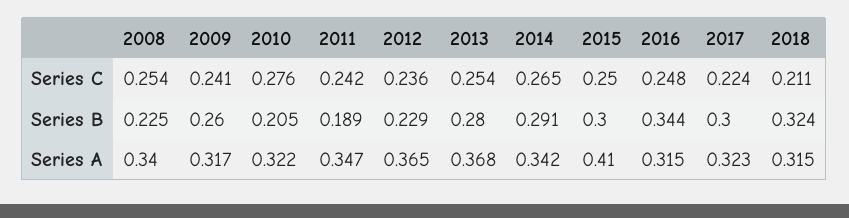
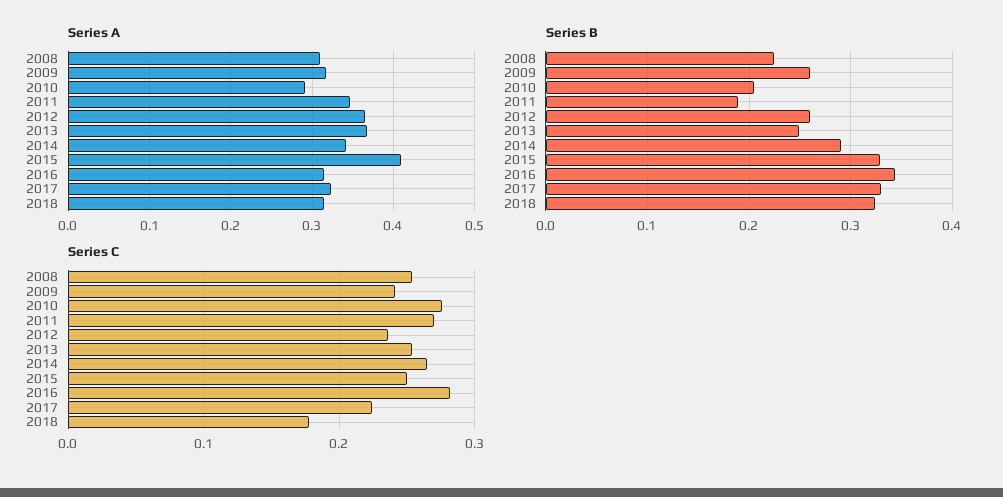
Series C, 2011: 0.242 -> 0.27
Series C, 2016: 0.248 -> 0.28
Series C, 2018: 0.211 -> 0.18
Series B, 2012: 0.229 -> 0.26
Series B, 2013: 0.28 -> 0.25
Series B, 2015: 0.3 -> 0.33
Series B, 2017: 0.3 -> 0.33
Series A, 2008: 0.34 -> 0.31
Series A, 2010: 0.322 -> 0.29

